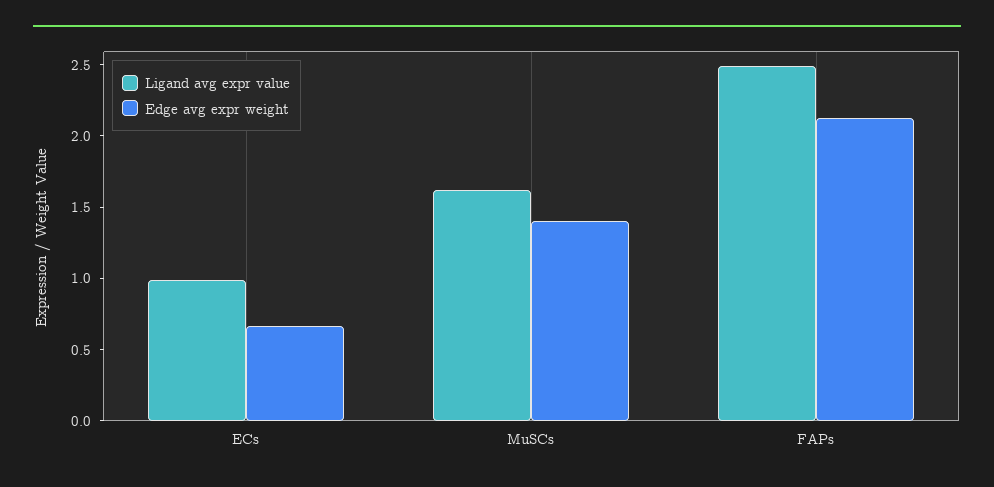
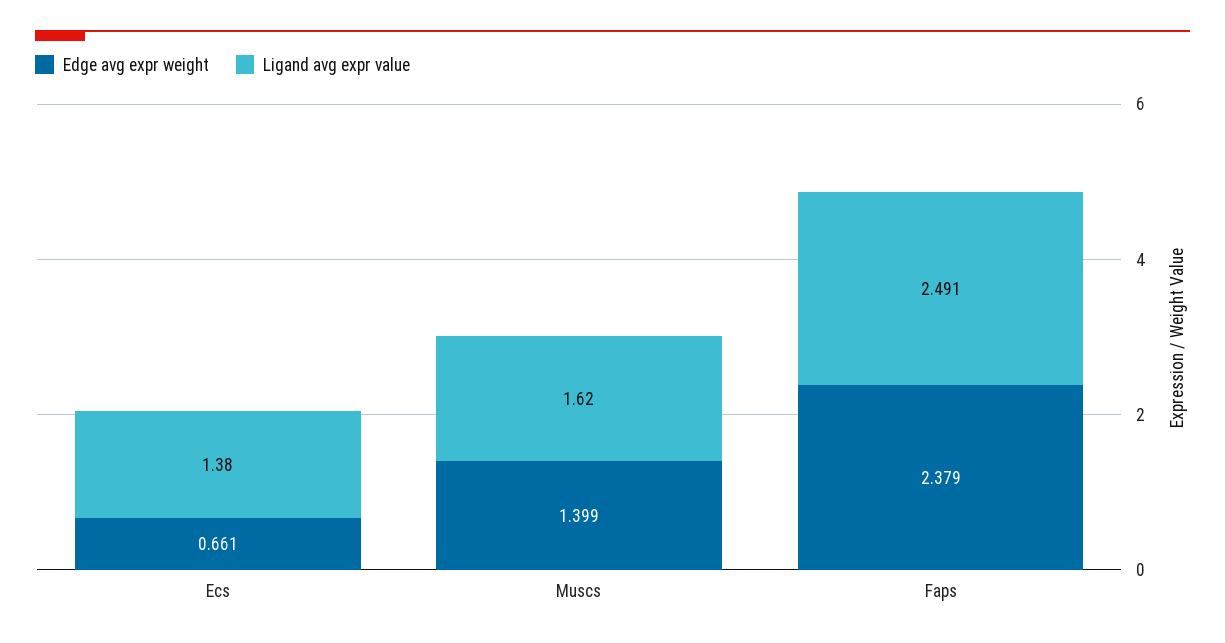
Ligand avg expr value, ECs: 1 -> 1.38
Edge avg expr weight, FAPs: 2.1 -> 2.379

